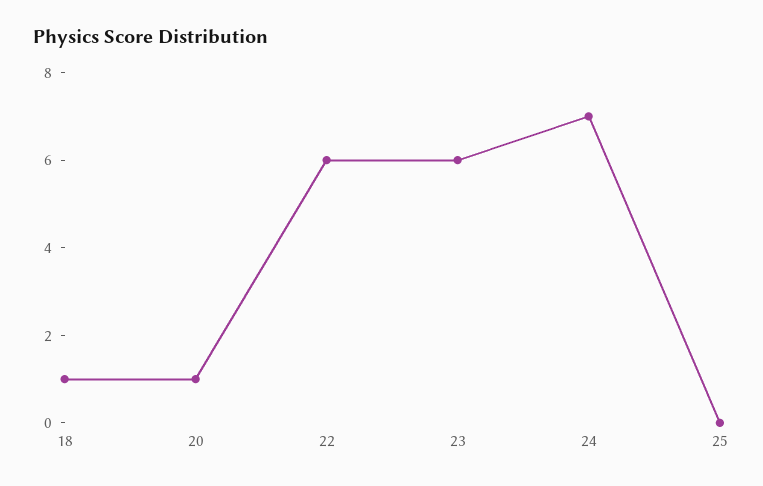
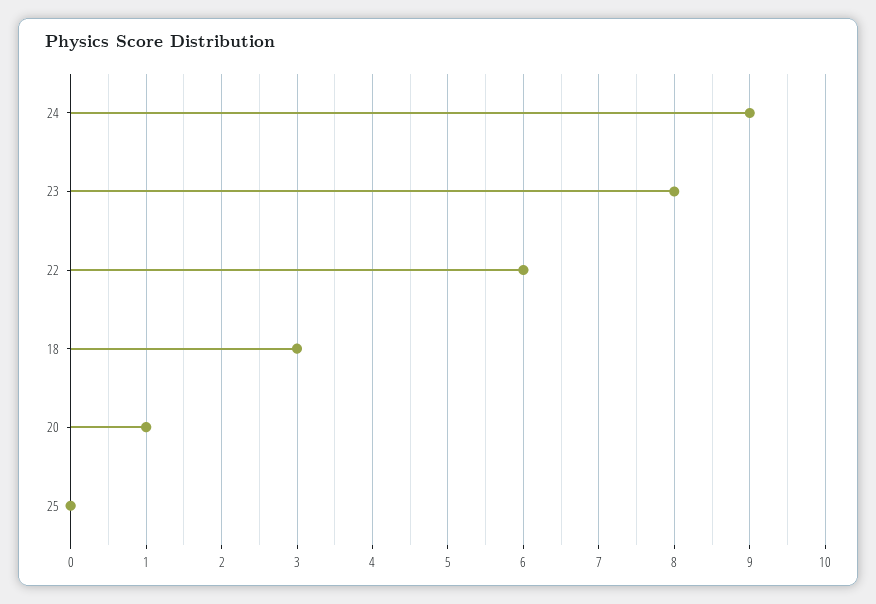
18: 1 -> 3
23: 6 -> 8
24: 7 -> 9

